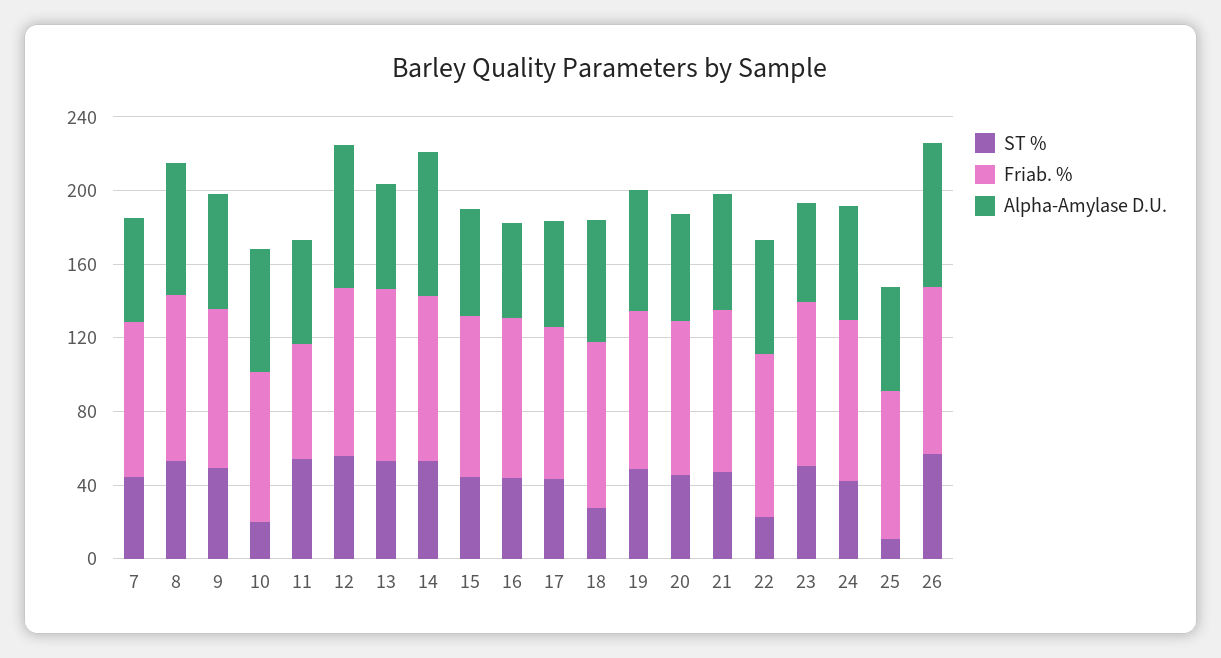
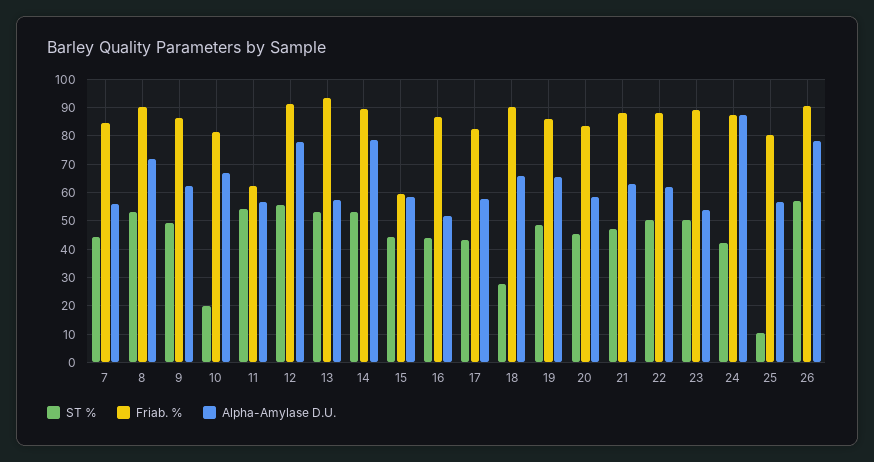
Friab. %, 15: 90 -> 60
ST %, 22: 20 -> 50
Alpha-Amylase D.U., 24: 60 -> 87.5

